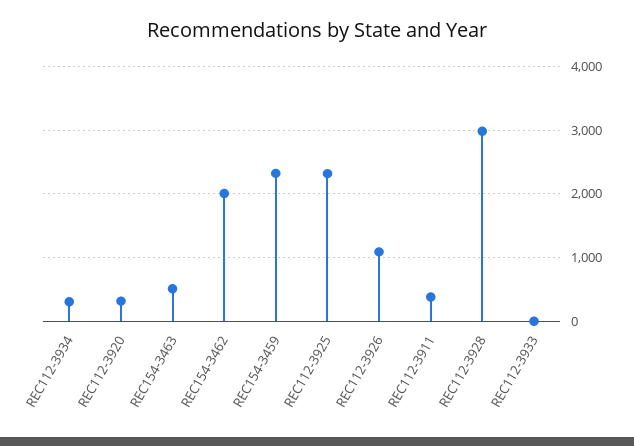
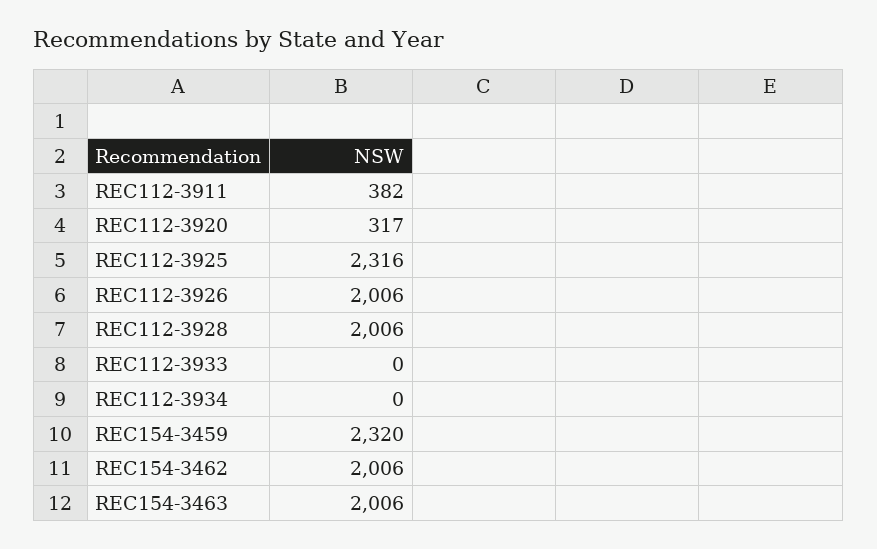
REC112-3934: 300 -> 0
REC154-3463: 500 -> 2006
REC112-3926: 1100 -> 2006
REC112-3928: 3000 -> 2006

